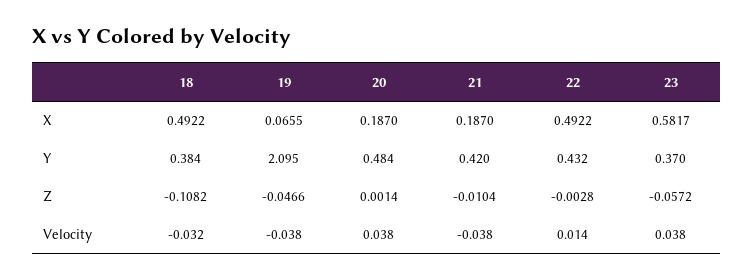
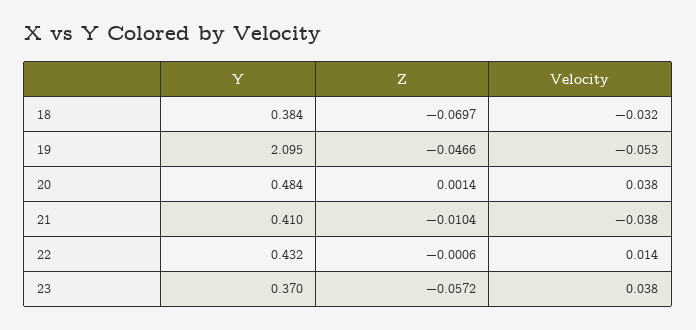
18, X: 0.4922 -> none
19, X: 0.0655 -> none
20, X: 0.187 -> none
21, X: 0.187 -> none
22, X: 0.4922 -> none
23, X: 0.5817 -> none
21, Y: 0.42 -> 0.41
18, Z: -0.1082 -> -0.0697
22, Z: -0.0028 -> -0.0006
19, Velocity: -0.038 -> -0.053

